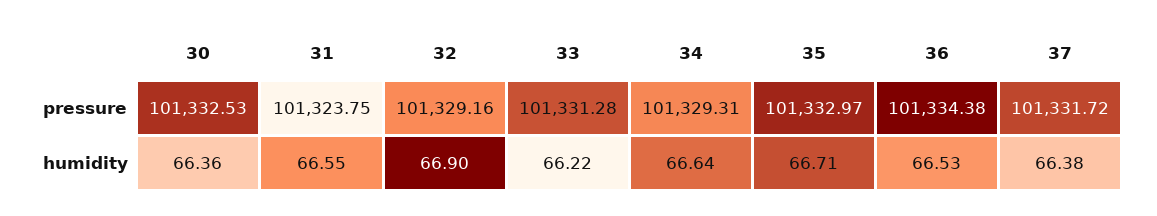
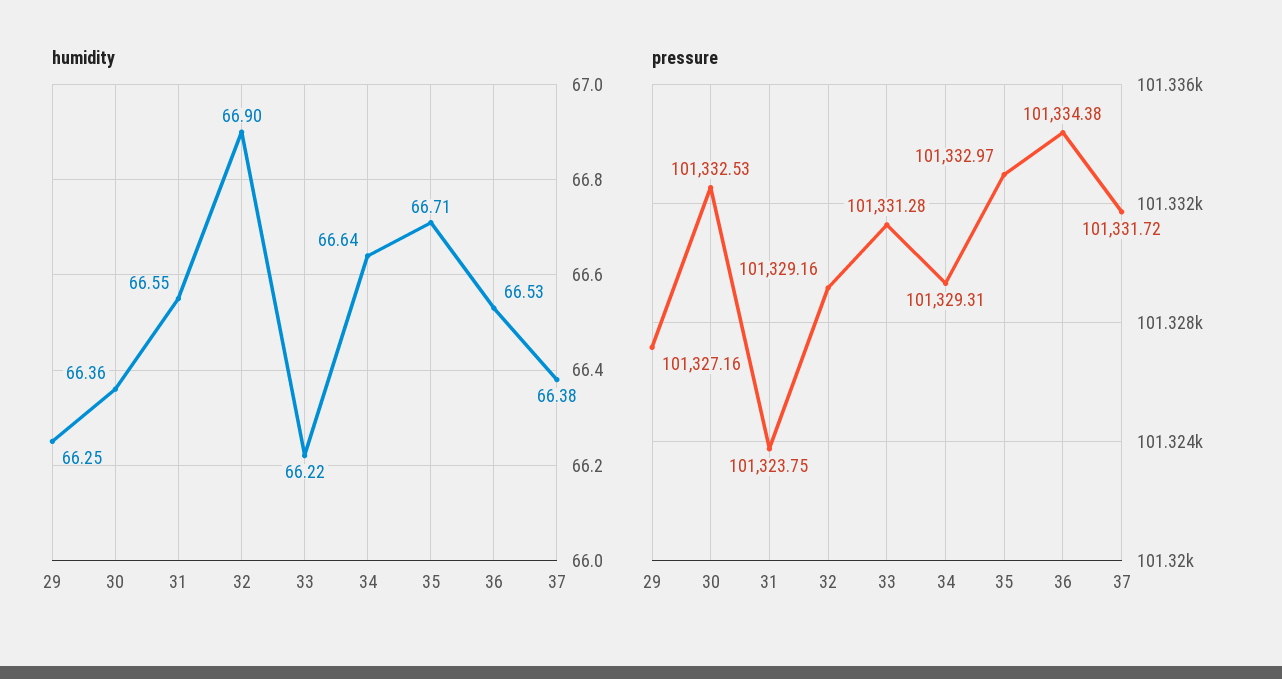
humidity, 29: none -> 66.25
pressure, 29: none -> 101327.16

